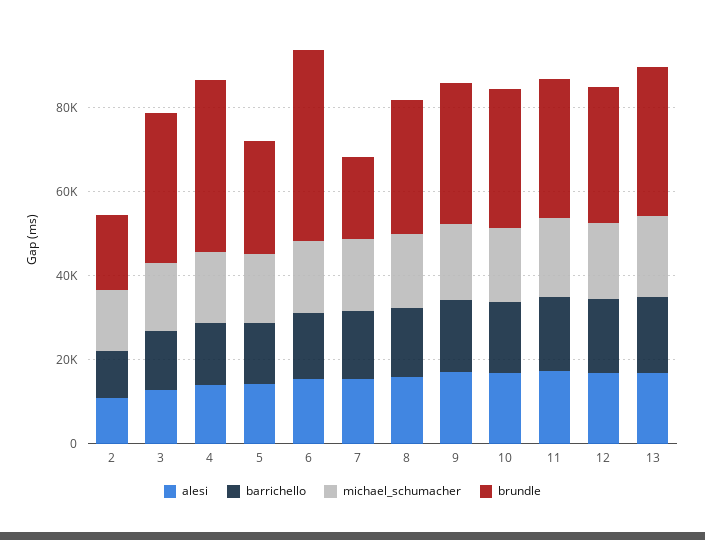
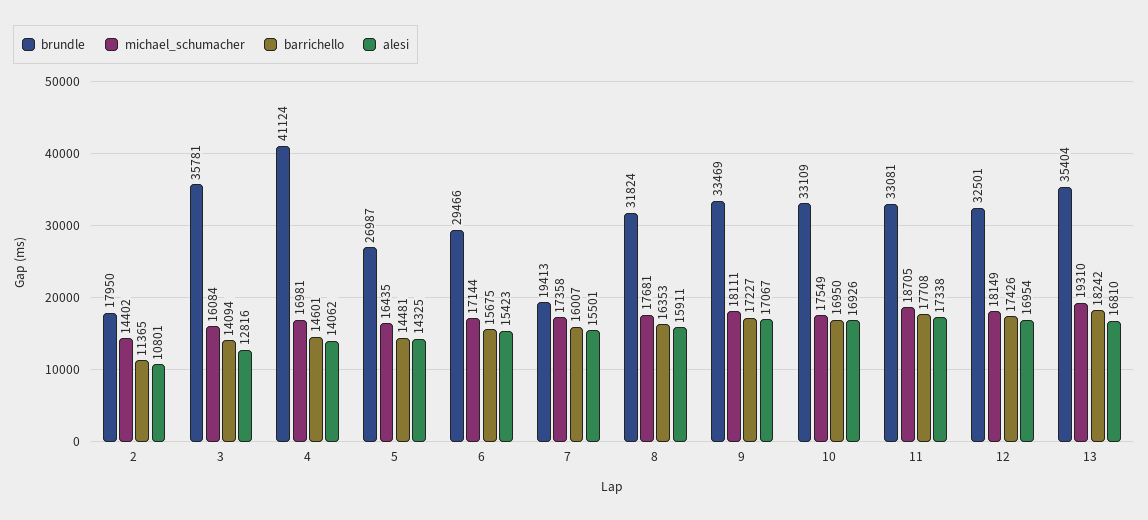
brundle, 6: 45000 -> 29466

